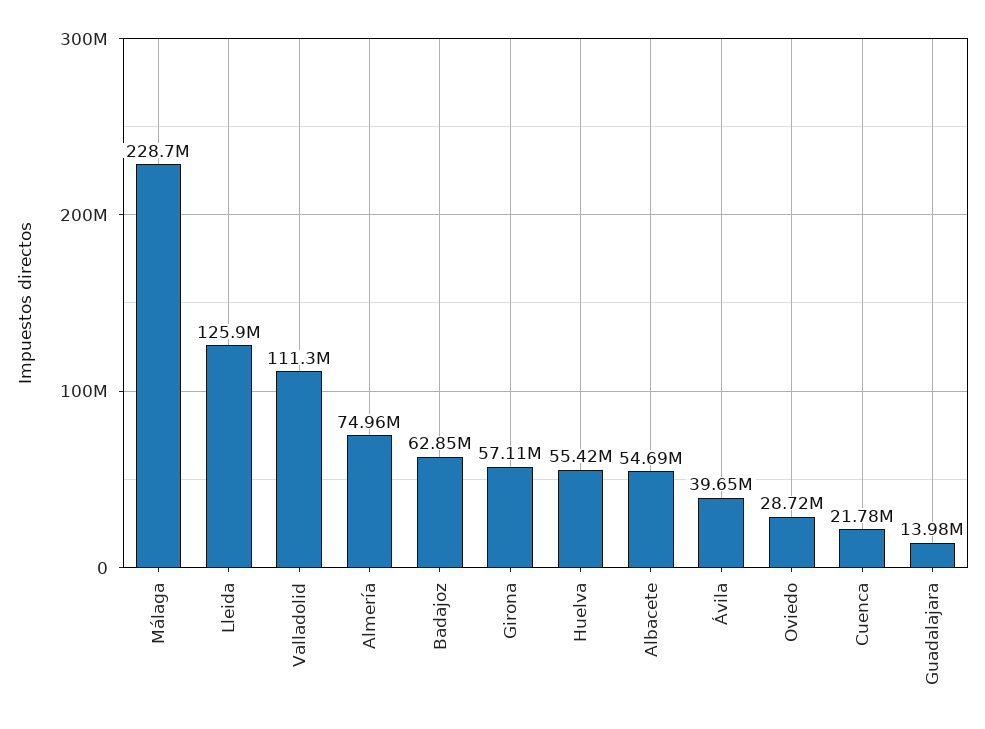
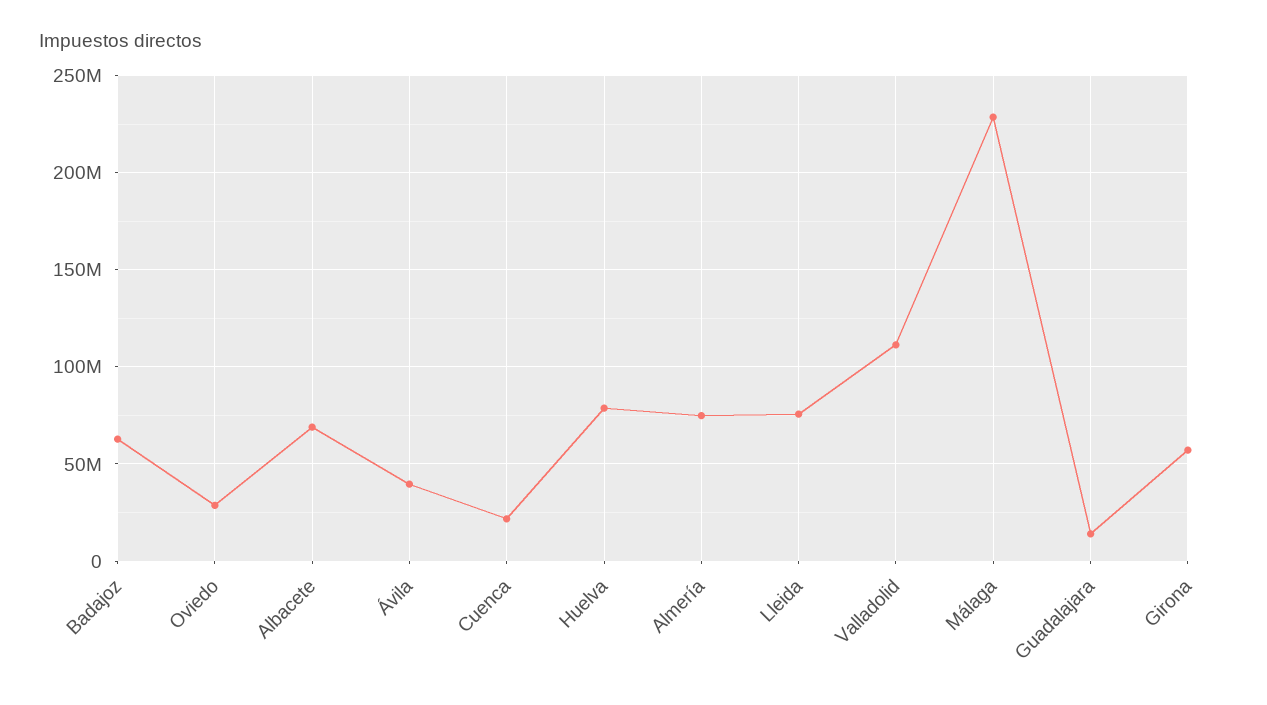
Lleida: 125900000 -> 75000000
Huelva: 55420000 -> 80000000
Albacete: 54690000 -> 70000000

